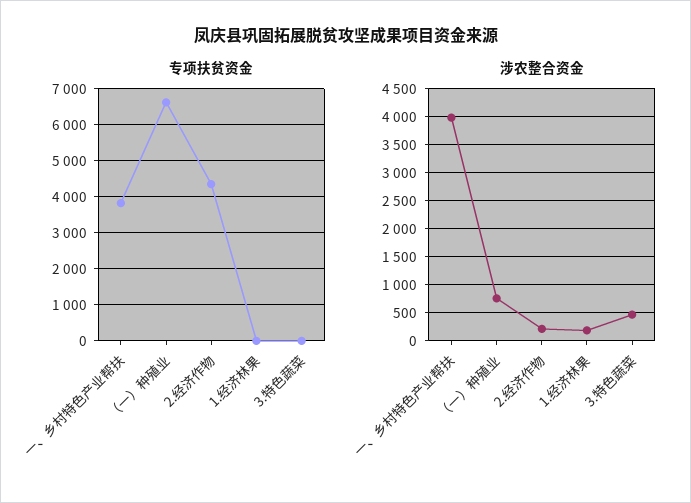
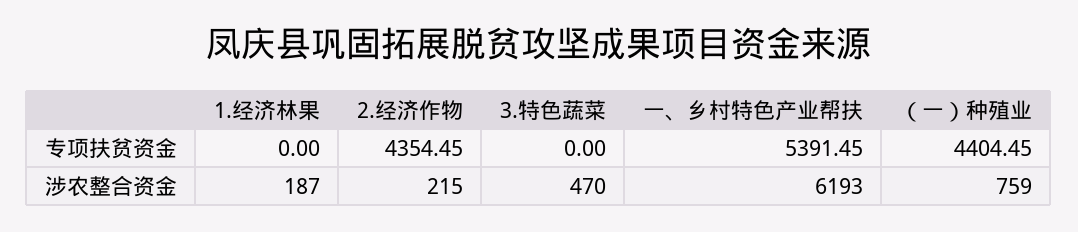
专项扶贫资金, 一、乡村特色产业帮扶: 3800 -> 5391.45
专项扶贫资金, （一）种殖业: 6600 -> 4404.45
涉农整合资金, 一、乡村特色产业帮扶: 4000 -> 6193

